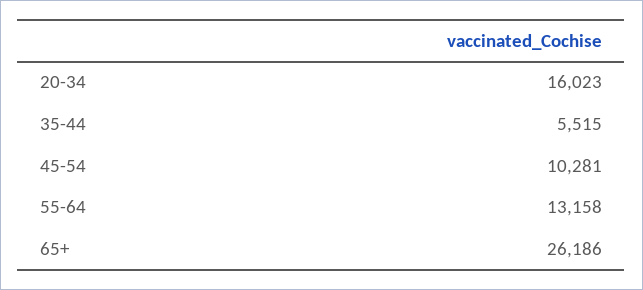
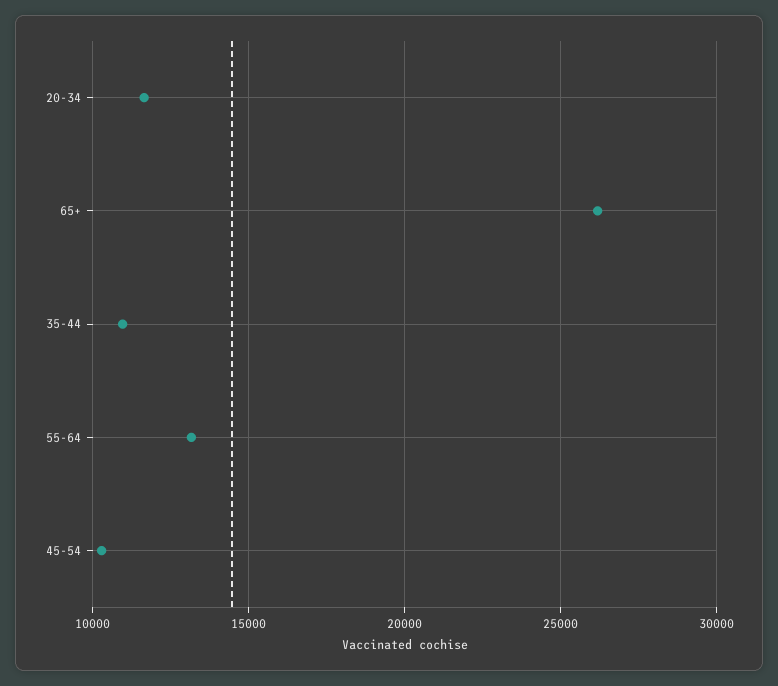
20-34: 16023 -> 11500
35-44: 5515 -> 11000

